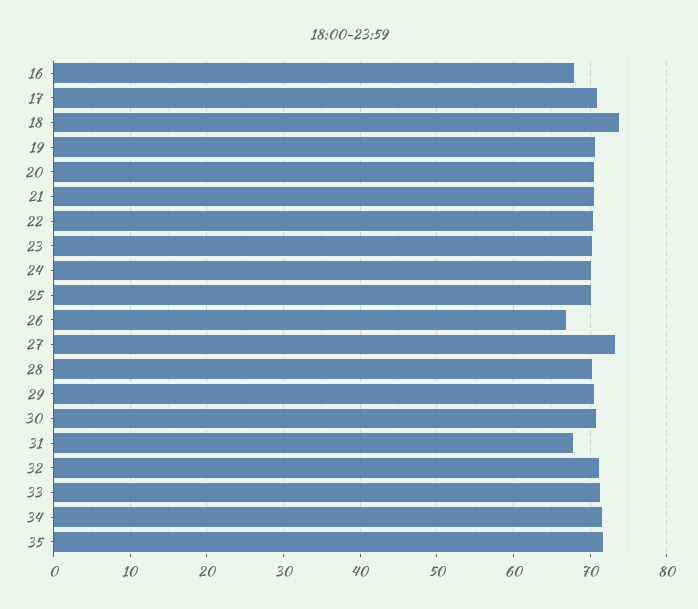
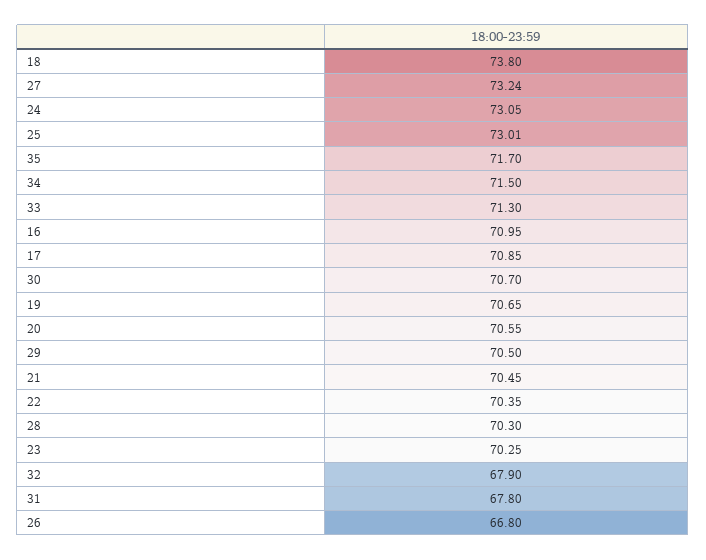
16: 68 -> 70.95
24: 70 -> 73.05
25: 70 -> 73.01
32: 71 -> 67.9

